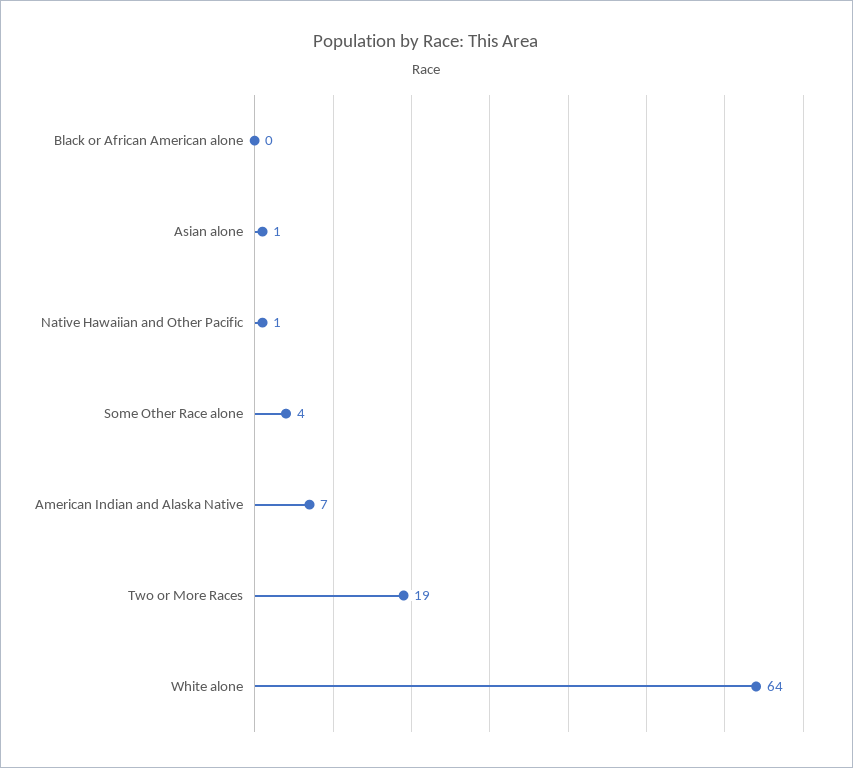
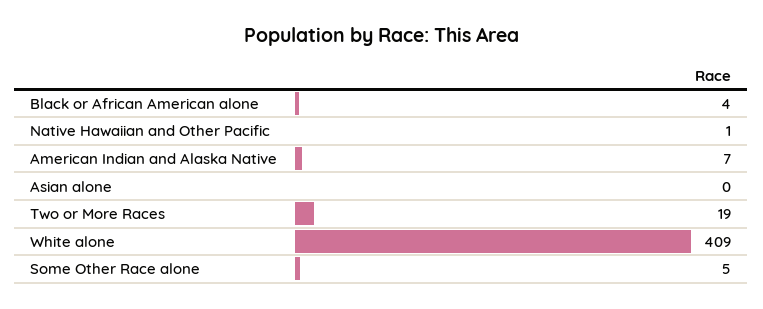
Black or African American alone: 0 -> 4
Asian alone: 1 -> 0
Some Other Race alone: 4 -> 5
White alone: 64 -> 409

